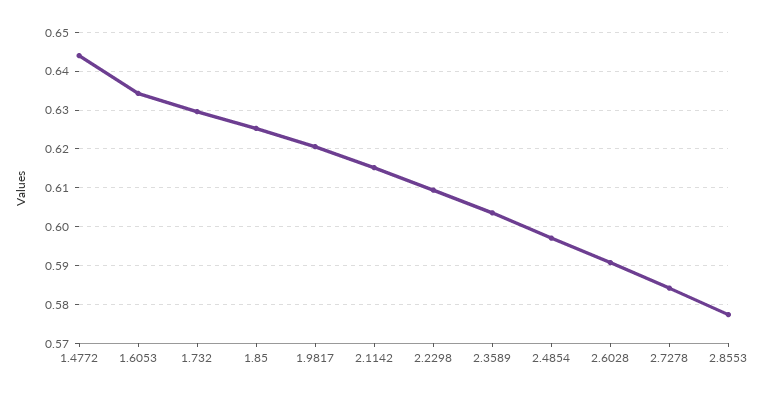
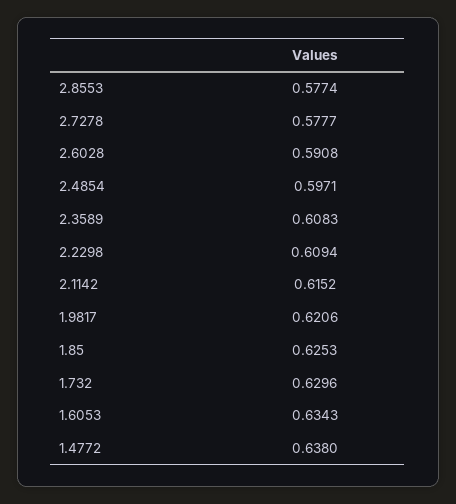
1.4772: 0.644 -> 0.638
2.3589: 0.604 -> 0.6083
2.7278: 0.584 -> 0.5777

